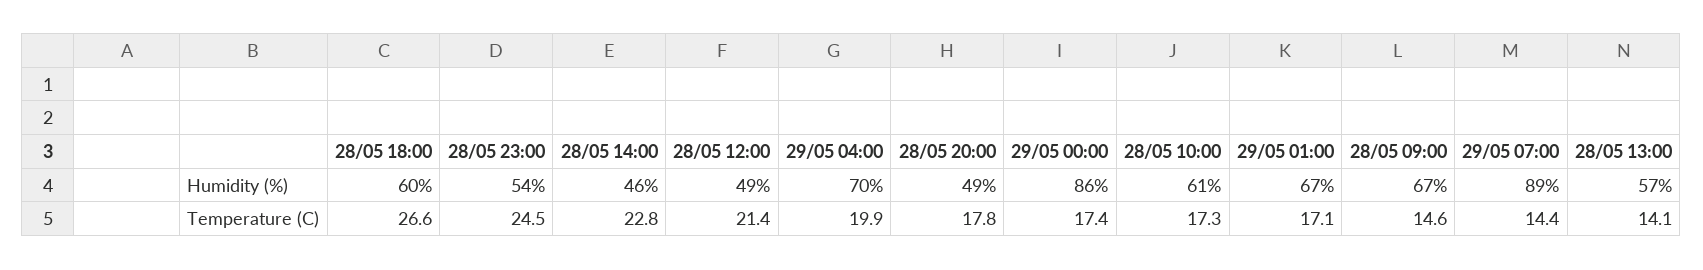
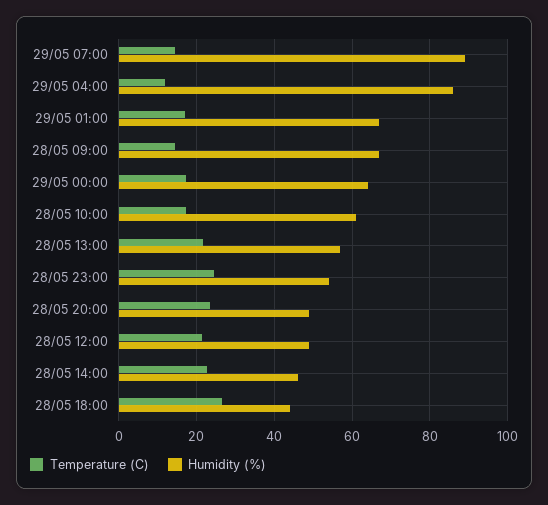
Humidity (%), 28/05 18:00: 60 -> 44
Humidity (%), 29/05 04:00: 70 -> 86
Humidity (%), 29/05 00:00: 86 -> 64
Temperature (C), 29/05 04:00: 19.9 -> 12
Temperature (C), 28/05 20:00: 17.8 -> 24
Temperature (C), 28/05 13:00: 14.1 -> 22

